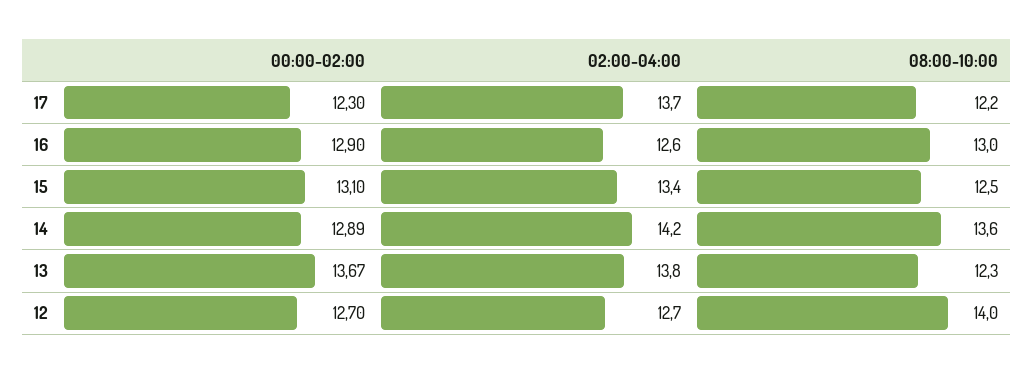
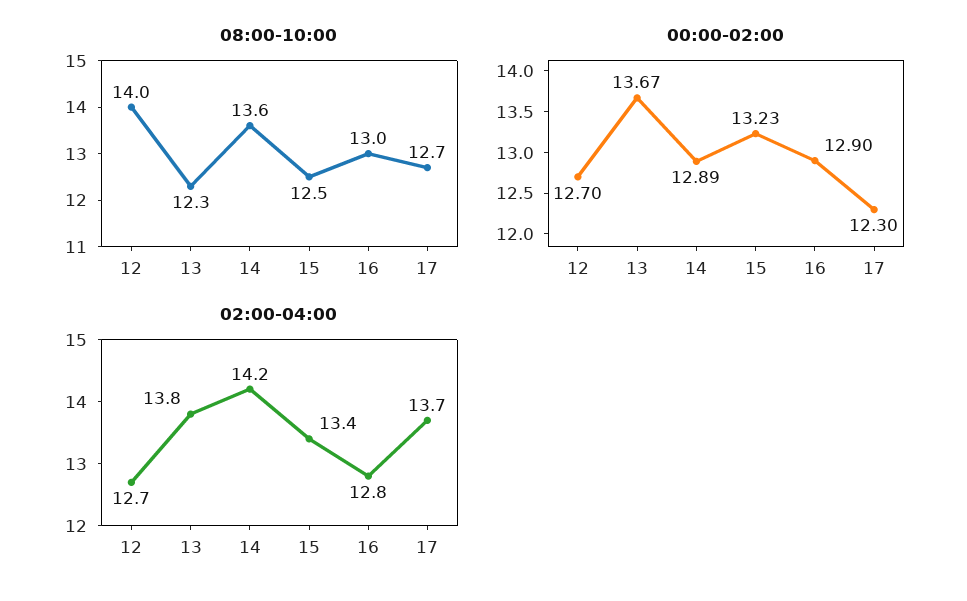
08:00-10:00, 17: 12.2 -> 12.7
02:00-04:00, 16: 12.6 -> 12.8
00:00-02:00, 15: 13.1 -> 13.23

